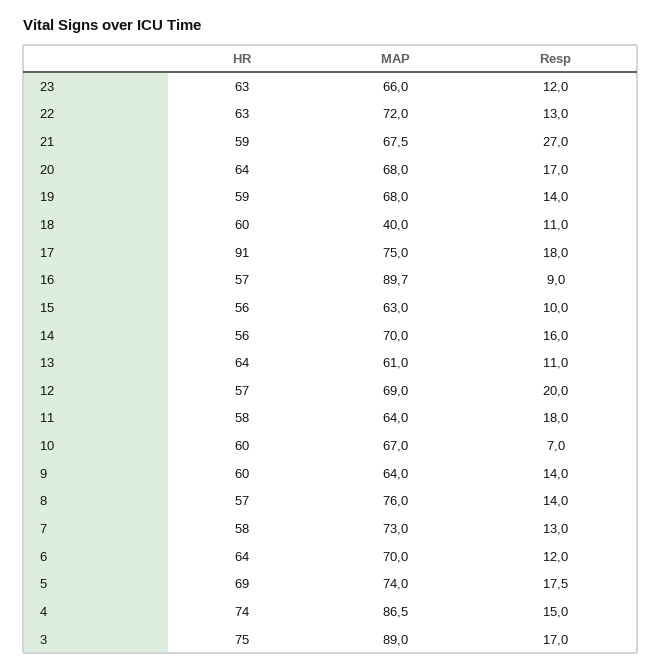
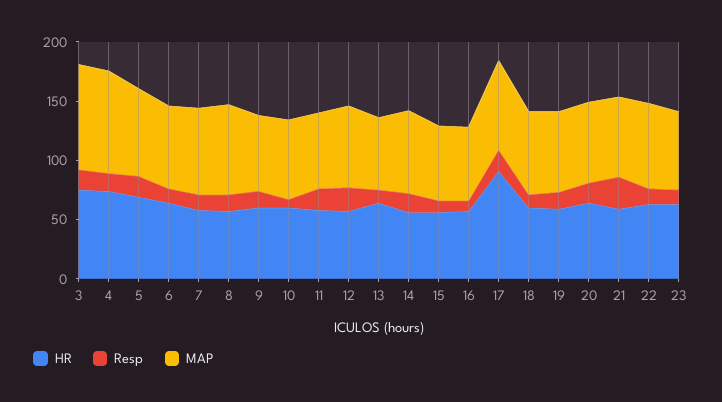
MAP, 18: 40 -> 70
MAP, 16: 89.7 -> 60

